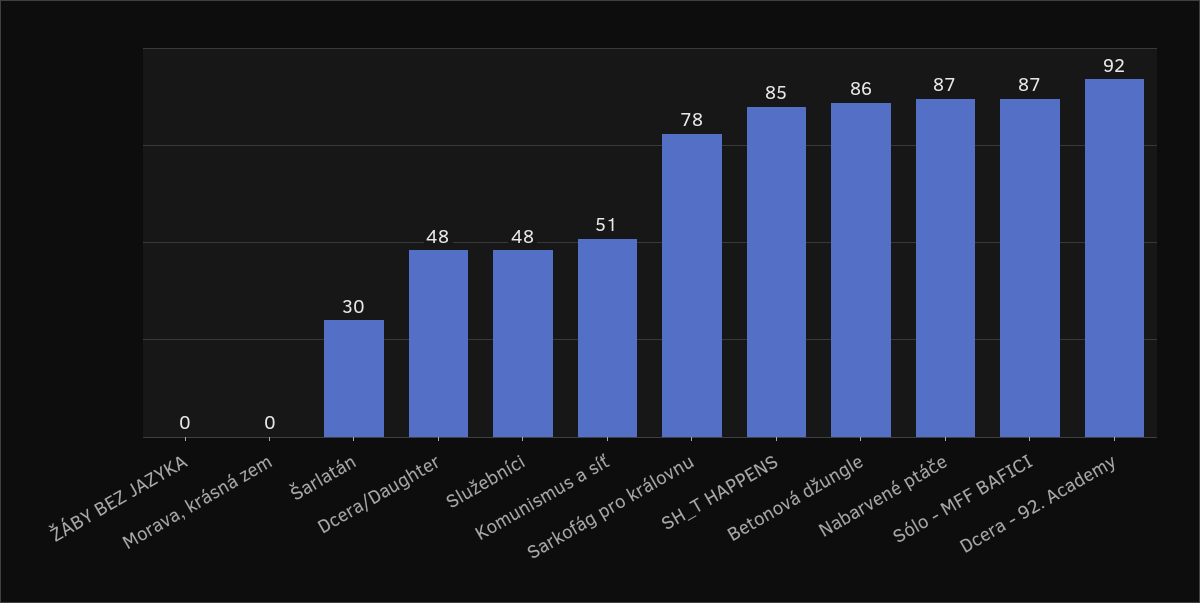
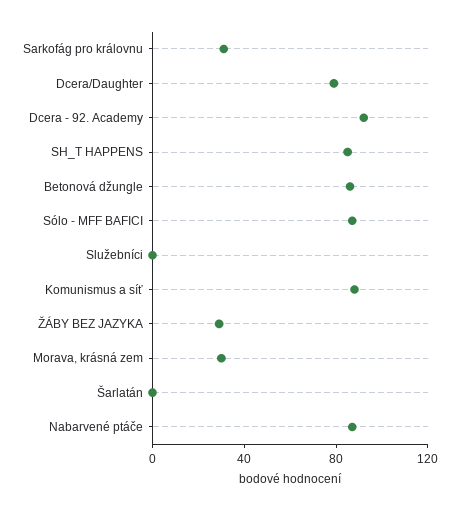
ŽÁBY BEZ JAZYKA: 0 -> 30
Morava, krásná zem: 0 -> 30
Šarlatán: 30 -> 0
Dcera/Daughter: 48 -> 80
Služebníci: 48 -> 0
Komunismus a síť: 51 -> 90
Sarkofág pro královnu: 78 -> 30

